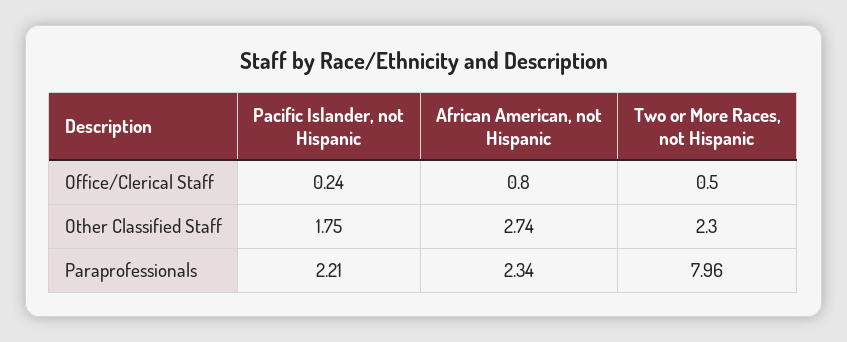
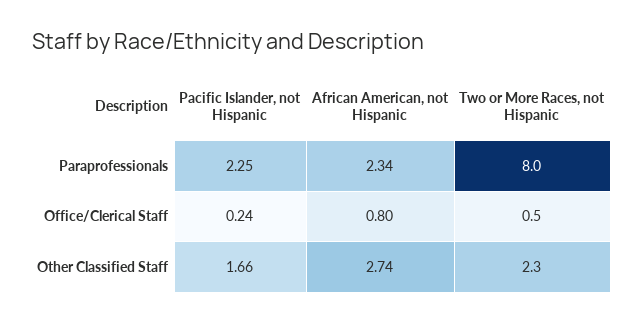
Pacific Islander, not Hispanic, Other Classified Staff: 1.75 -> 1.66
Pacific Islander, not Hispanic, Paraprofessionals: 2.21 -> 2.25

